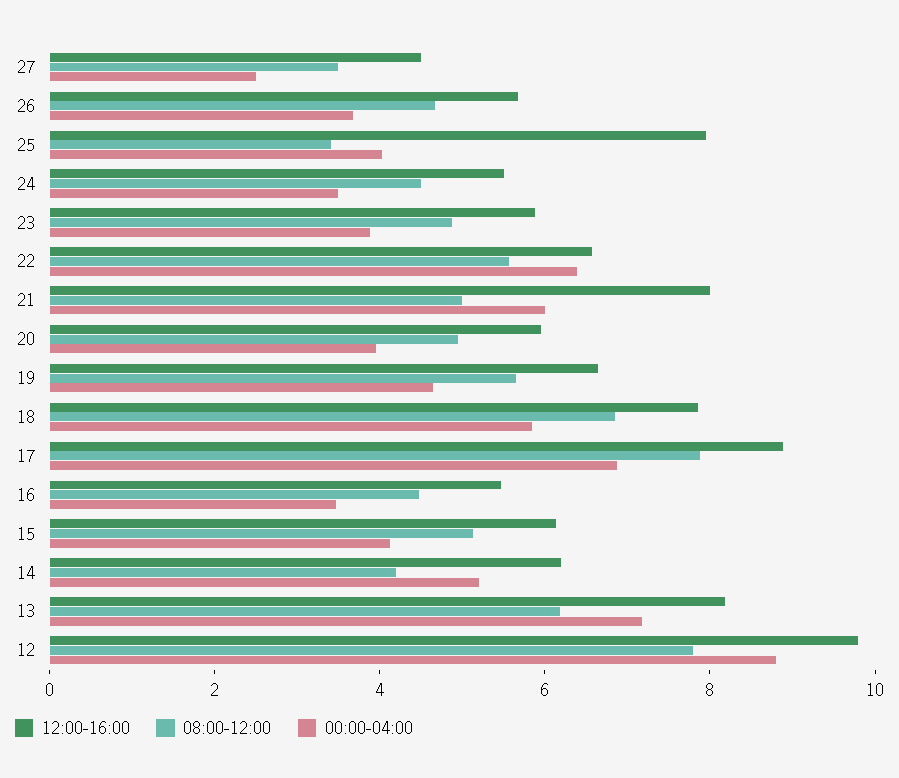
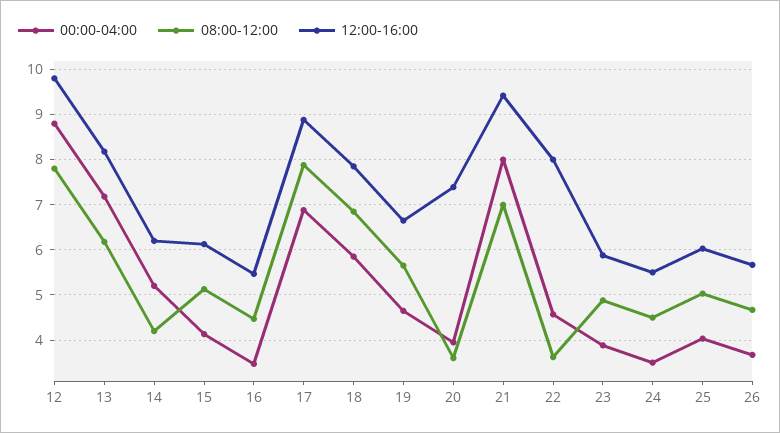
12:00-16:00, 27: 4.5 -> none
08:00-12:00, 27: 3.5 -> none
00:00-04:00, 27: 2.5 -> none
12:00-16:00, 25: 8 -> 6
08:00-12:00, 25: 3.5 -> 5
12:00-16:00, 22: 6.5 -> 8
08:00-12:00, 22: 5.5 -> 3.6
00:00-04:00, 22: 6.5 -> 4.6
12:00-16:00, 21: 8 -> 9.4
08:00-12:00, 21: 5 -> 7
00:00-04:00, 21: 6 -> 8
12:00-16:00, 20: 6 -> 7.4
08:00-12:00, 20: 5 -> 3.6

